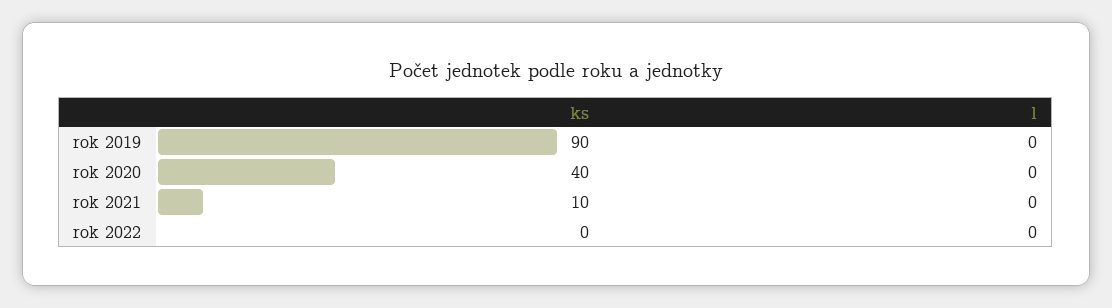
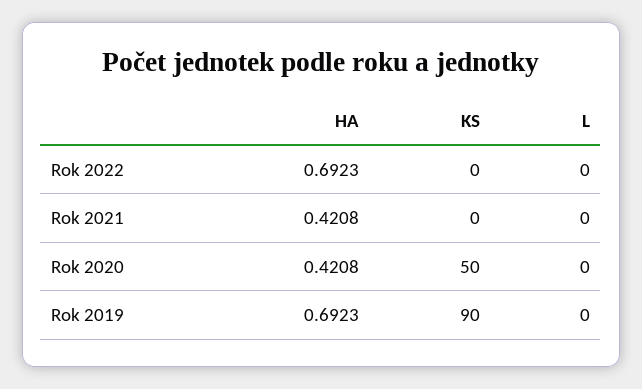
ks, rok 2020: 40 -> 50
ks, rok 2021: 10 -> 0
HA, rok 2022: none -> 0.6923
HA, rok 2021: none -> 0.4208
HA, rok 2020: none -> 0.4208
HA, rok 2019: none -> 0.6923

